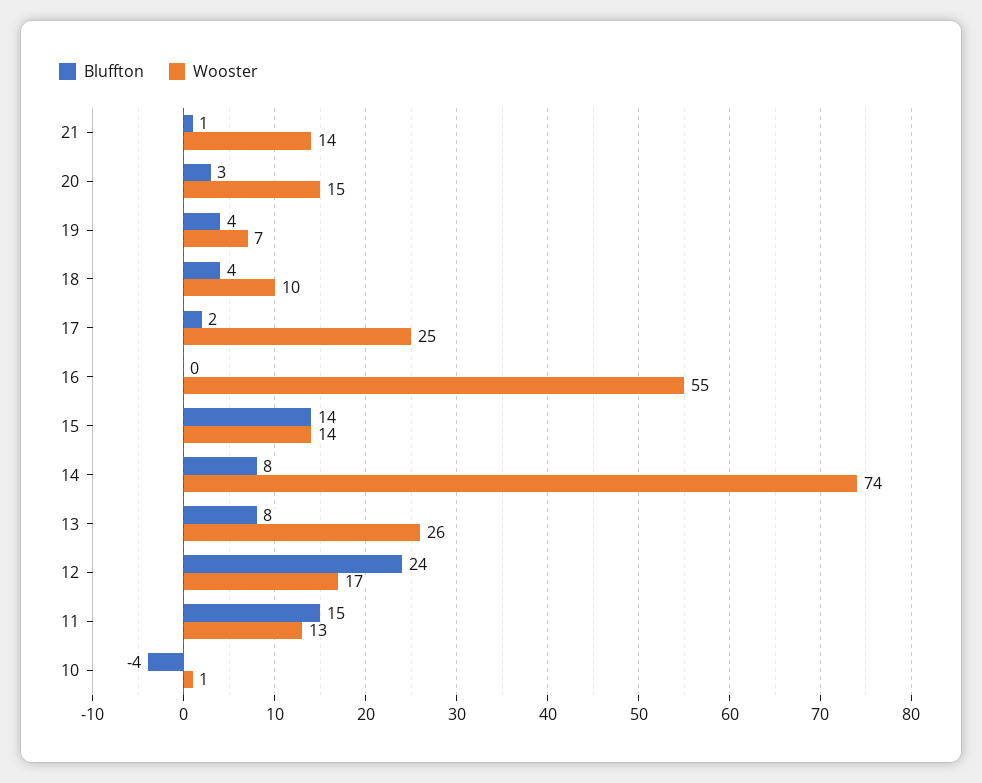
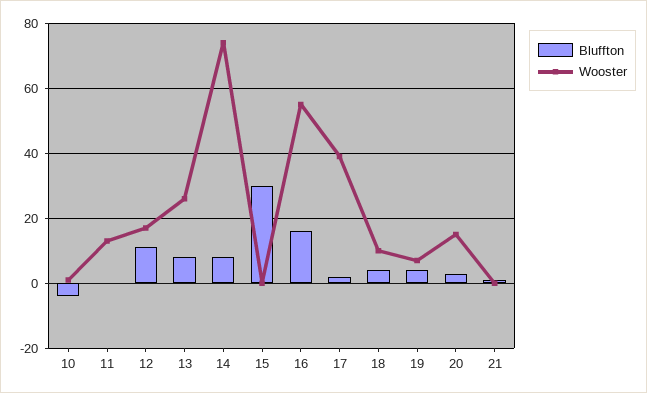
Wooster, 21: 14 -> 0
Wooster, 17: 25 -> 40
Bluffton, 16: 0 -> 15
Bluffton, 15: 14 -> 30
Wooster, 15: 14 -> 0
Bluffton, 12: 24 -> 10
Bluffton, 11: 15 -> 0

